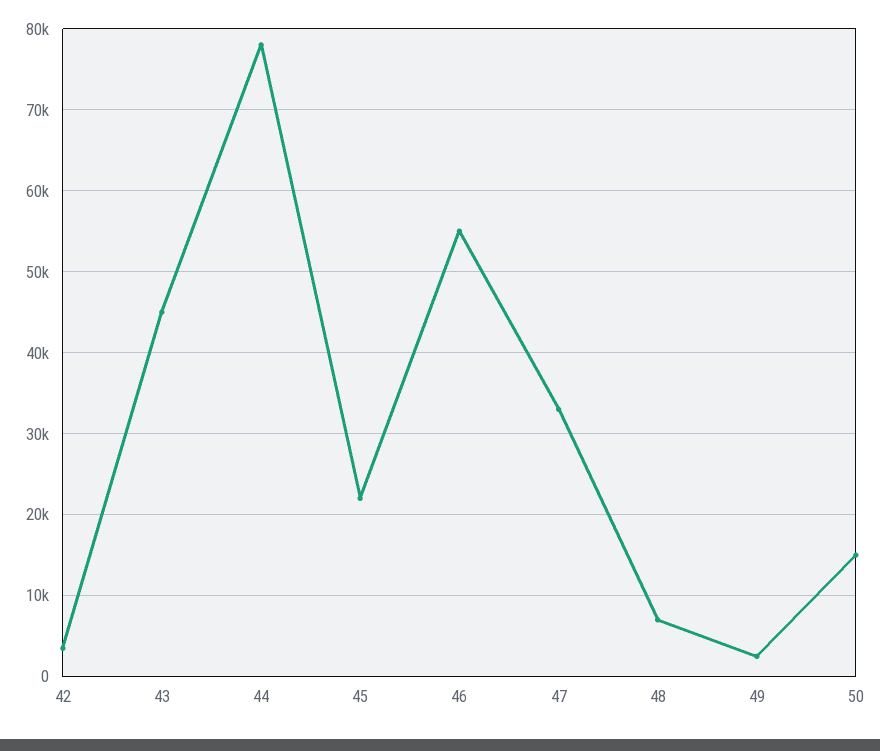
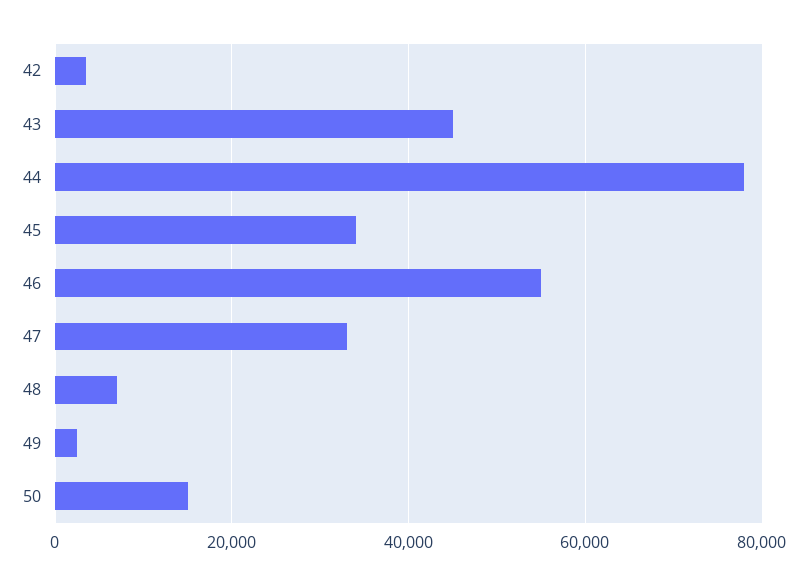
45: 22000 -> 34000

